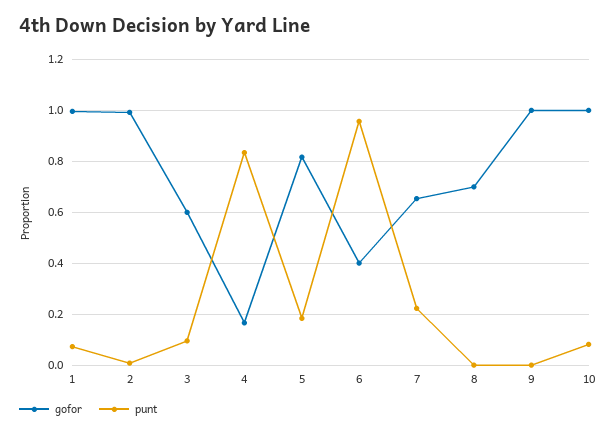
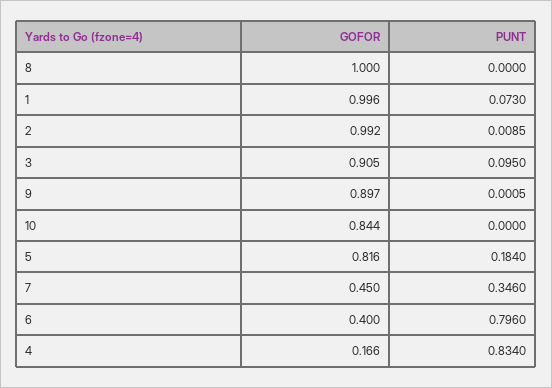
gofor, 3: 0.6 -> 0.905
punt, 6: 0.95 -> 0.796
gofor, 7: 0.65 -> 0.45
punt, 7: 0.225 -> 0.346
gofor, 8: 0.7 -> 1
gofor, 9: 1 -> 0.897
gofor, 10: 1 -> 0.844
punt, 10: 0.075 -> 0

